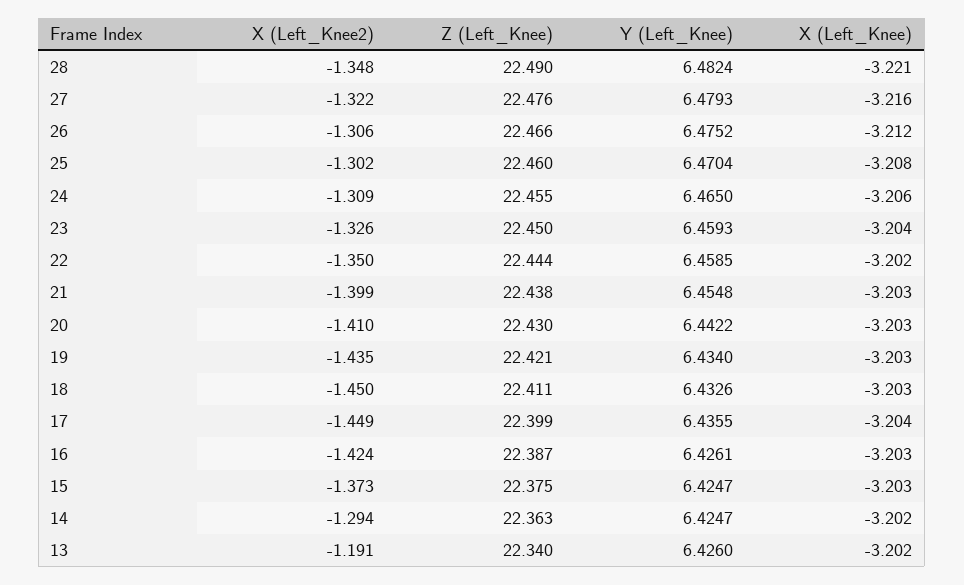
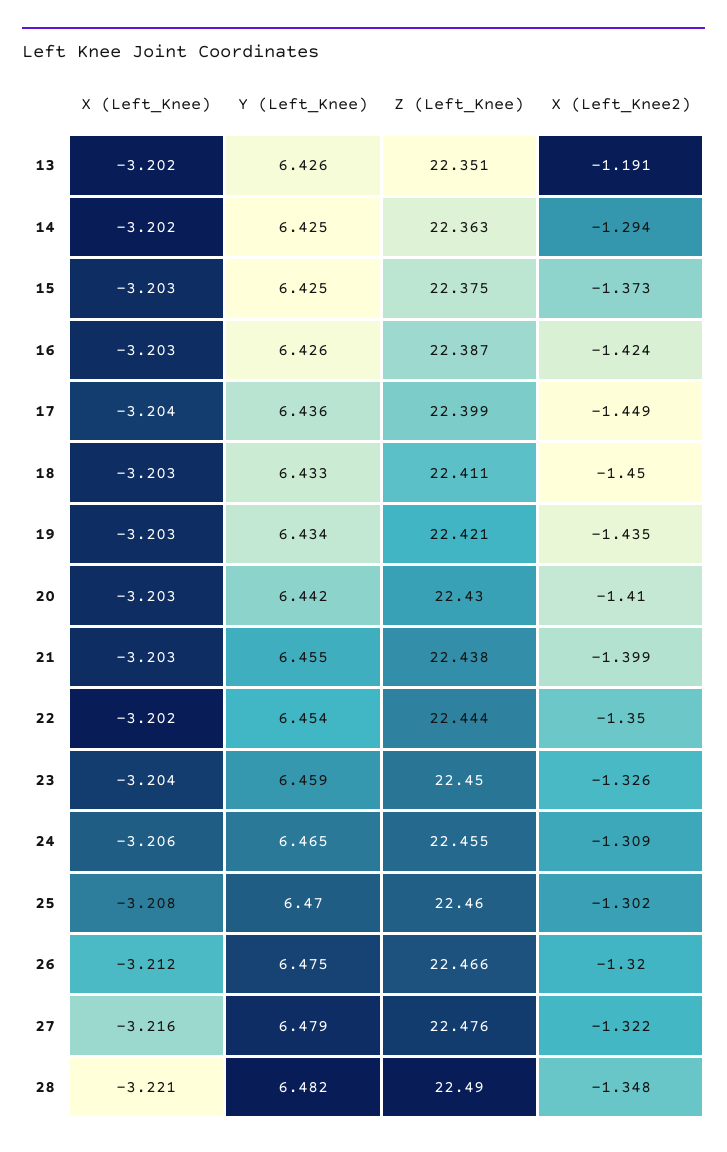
X (Left_Knee2), 26: -1.306 -> -1.32
Y (Left_Knee), 22: 6.4585 -> 6.454
Z (Left_Knee), 13: 22.34 -> 22.351

